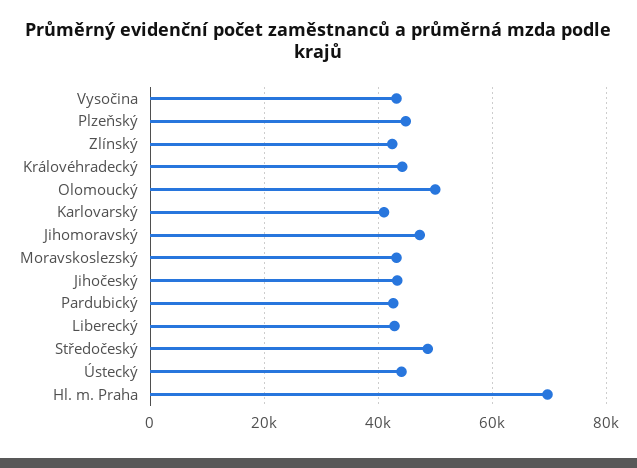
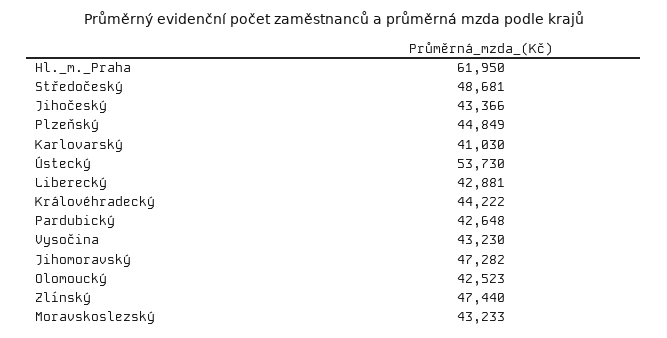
Zlínský: 42000 -> 47440
Olomoucký: 50000 -> 42523
Ústecký: 44000 -> 53730
Hl. m. Praha: 70000 -> 61950

